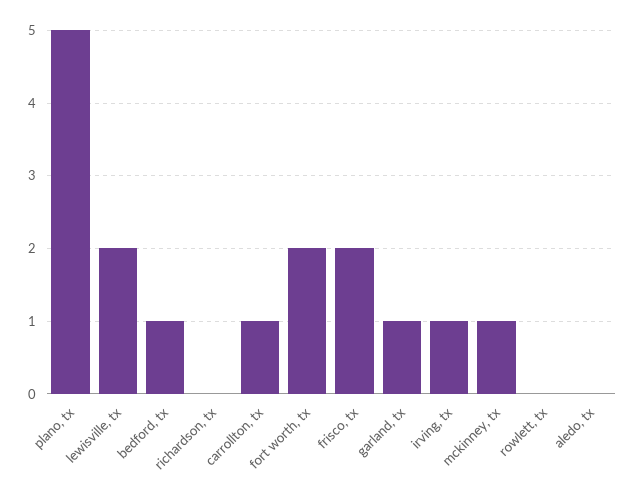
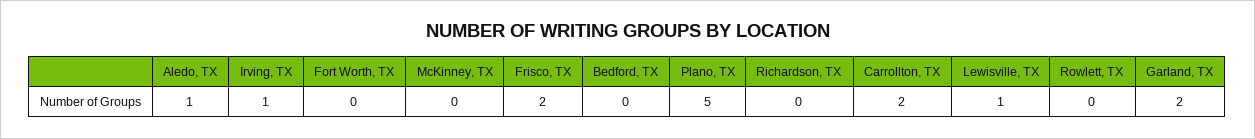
lewisville, tx: 2 -> 1
bedford, tx: 1 -> 0
carrollton, tx: 1 -> 2
fort worth, tx: 2 -> 0
garland, tx: 1 -> 2
mckinney, tx: 1 -> 0
aledo, tx: 0 -> 1

